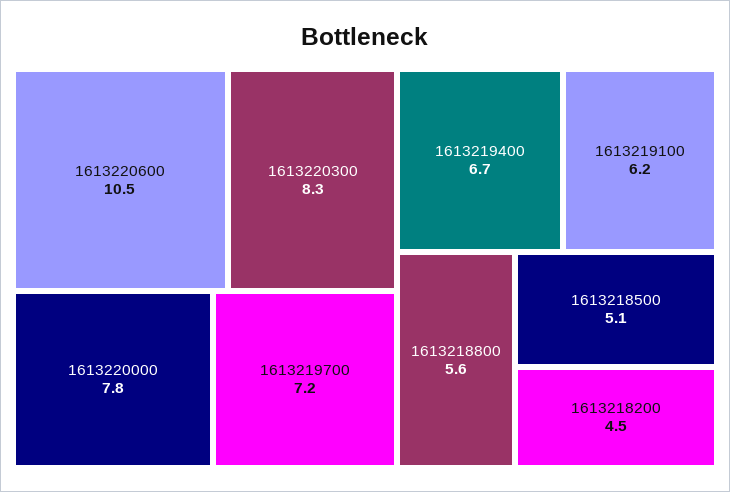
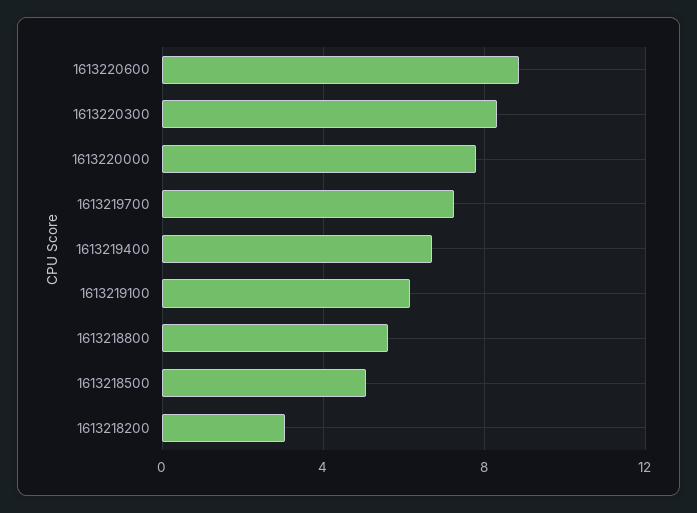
1613220600: 10.5 -> 9
1613218200: 4.5 -> 3

